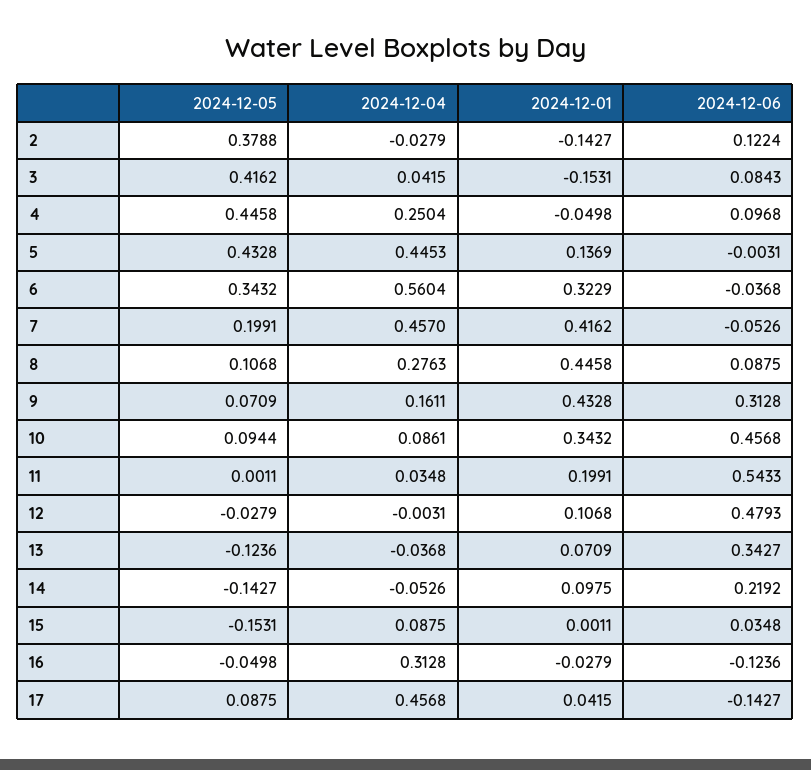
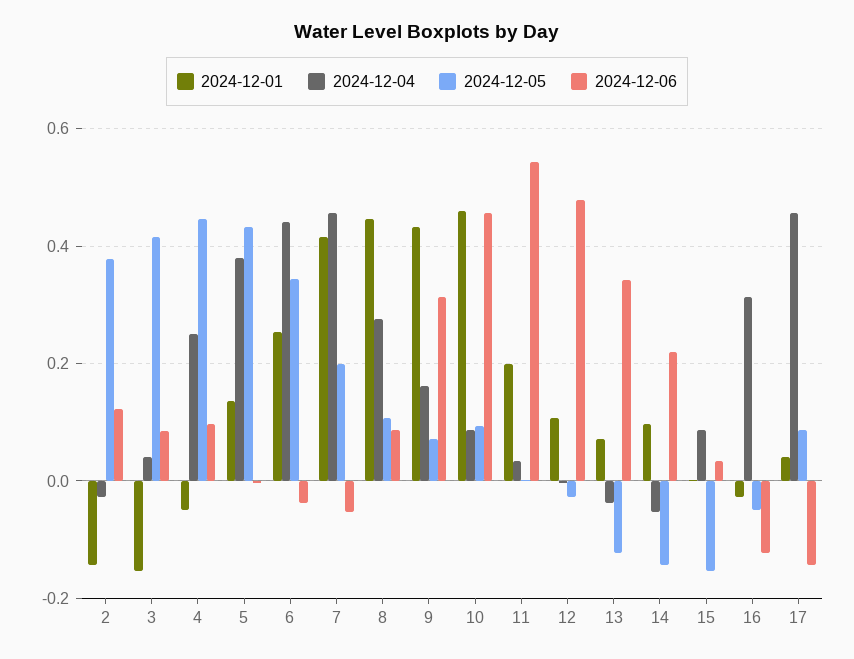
2024-12-04, 5: 0.4453 -> 0.38
2024-12-04, 6: 0.5604 -> 0.44
2024-12-01, 6: 0.3229 -> 0.26
2024-12-01, 10: 0.3432 -> 0.46

